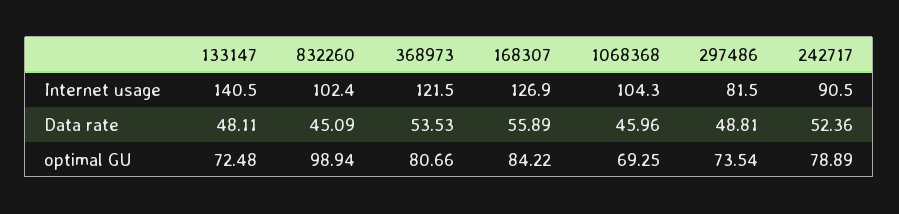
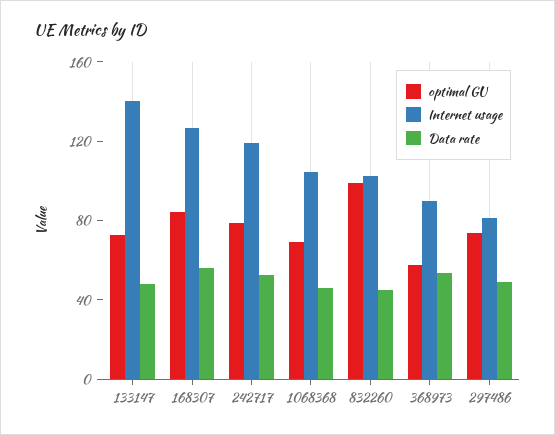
Internet usage, 368973: 121.5 -> 90
Internet usage, 242717: 90.5 -> 120
optimal GU, 368973: 80.66 -> 60

